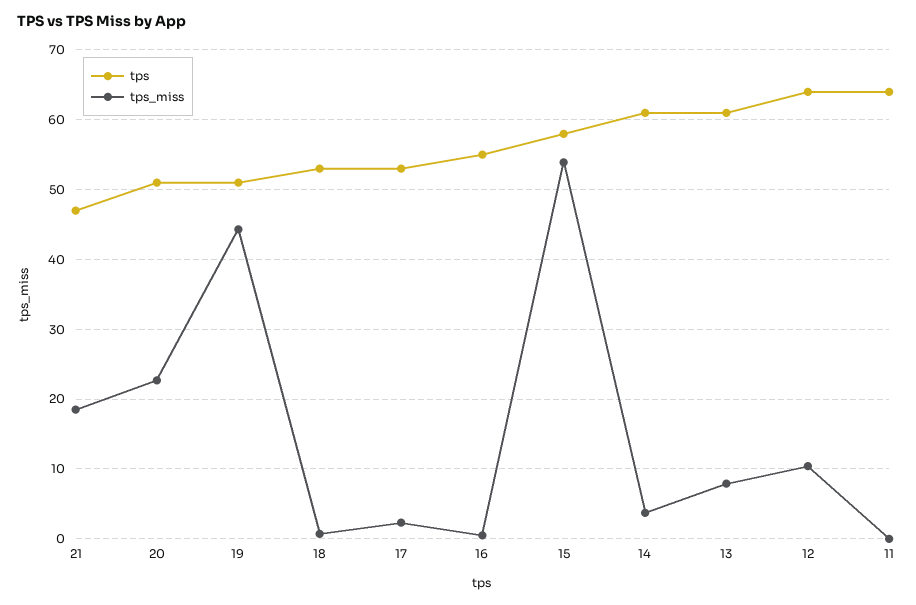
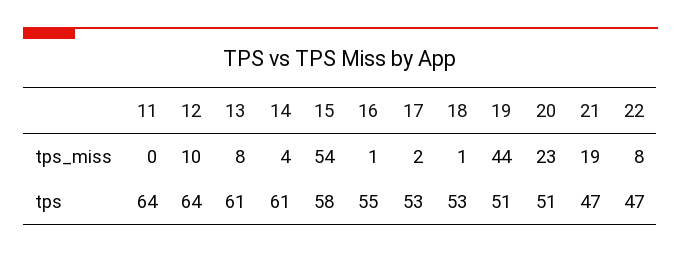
tps_miss, 22: none -> 8
tps, 22: none -> 47

